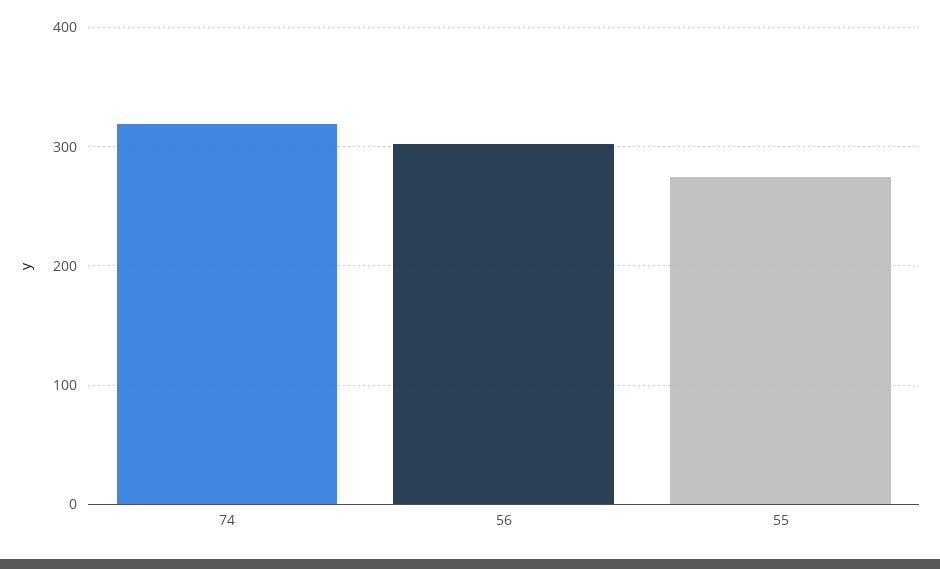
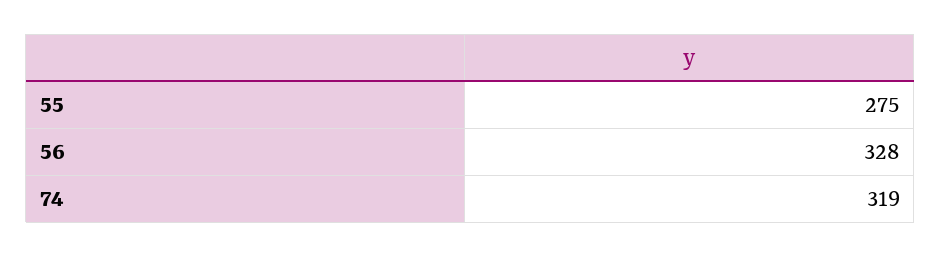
56: 300 -> 328

